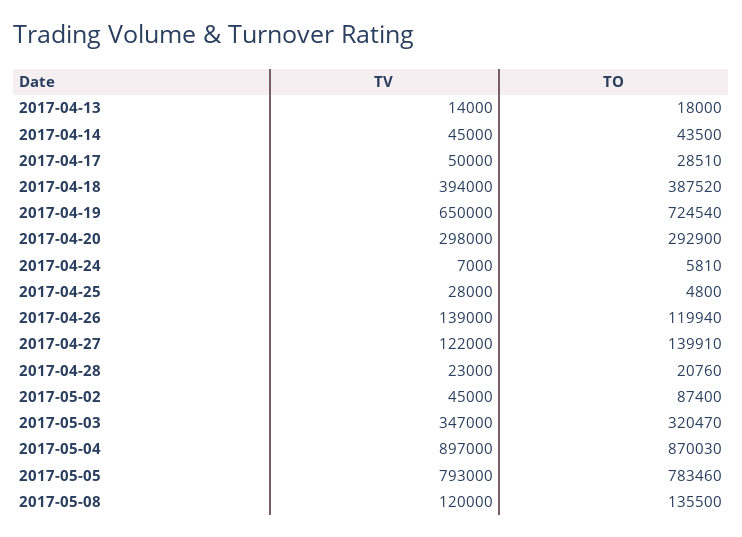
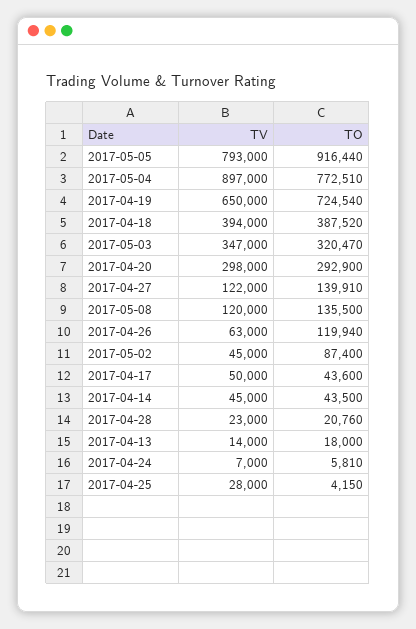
TO, 2017-04-17: 28510 -> 43600
TO, 2017-04-25: 4800 -> 4150
TV, 2017-04-26: 139000 -> 63000
TO, 2017-05-04: 870030 -> 772510
TO, 2017-05-05: 783460 -> 916440

